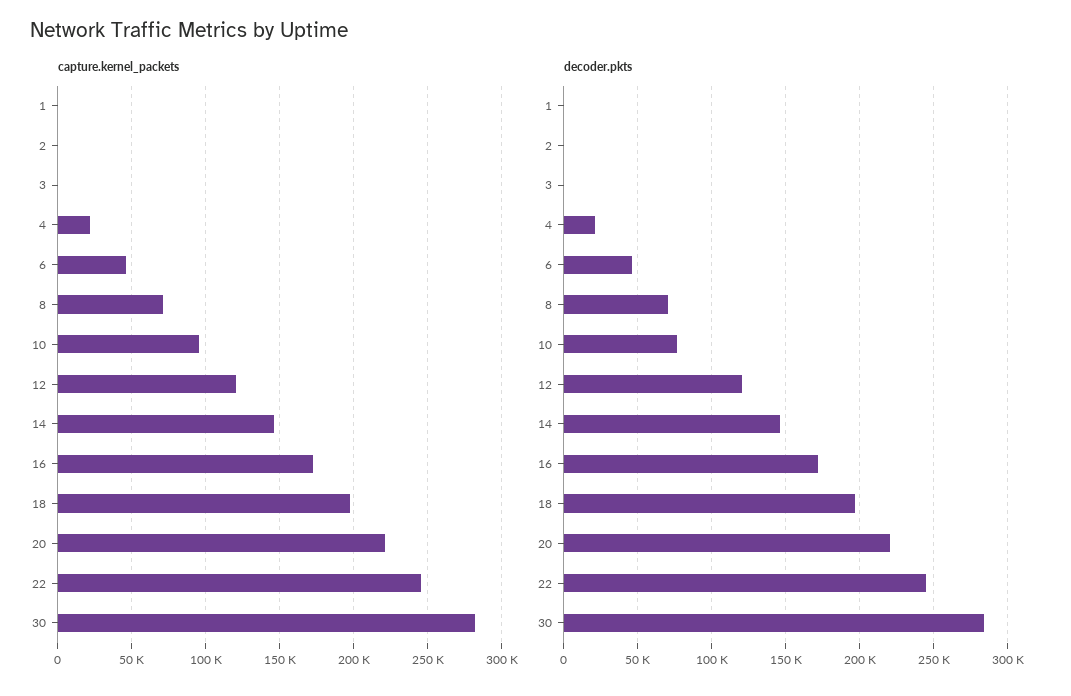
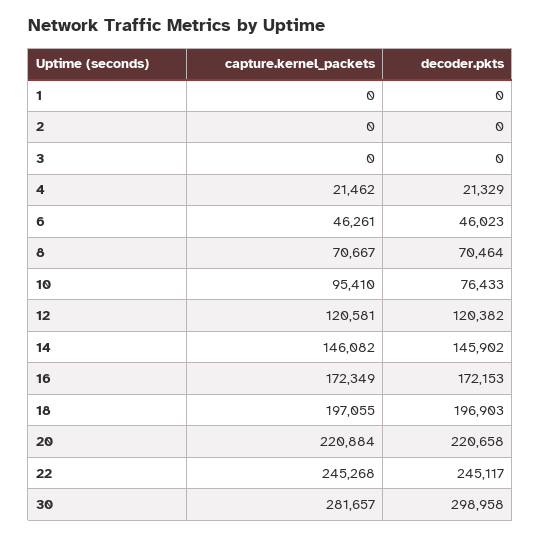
decoder.pkts, 30: 285000 -> 298958

